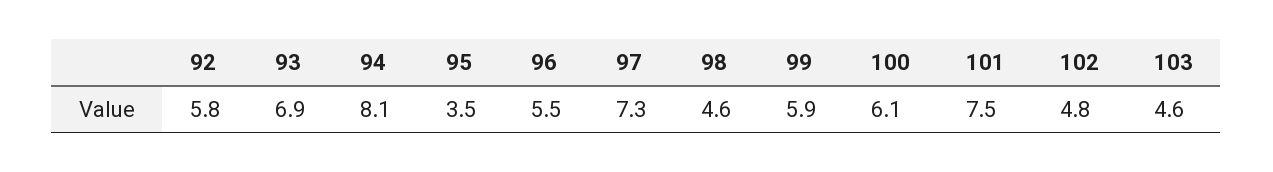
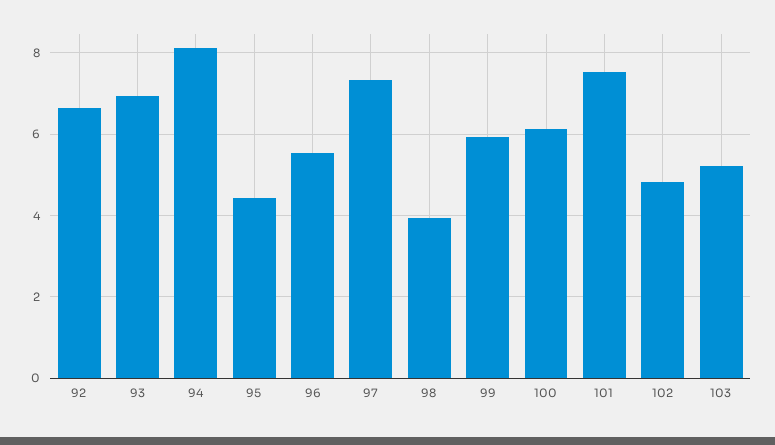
92: 5.8 -> 6.6
95: 3.5 -> 4.4
98: 4.6 -> 4
103: 4.6 -> 5.2

